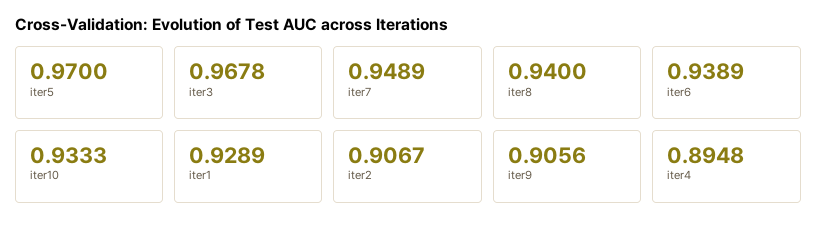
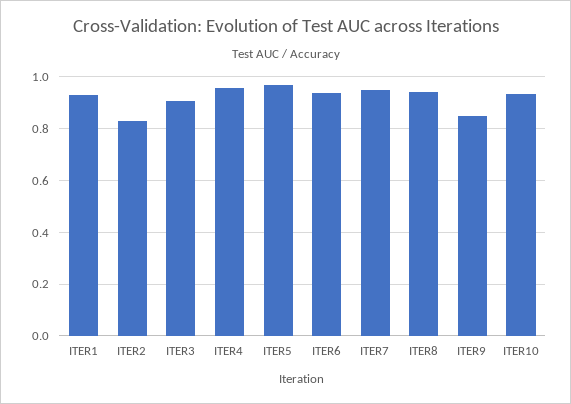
iter3: 0.9678 -> 0.9
iter2: 0.9067 -> 0.825
iter9: 0.9056 -> 0.85
iter4: 0.8948 -> 0.95

